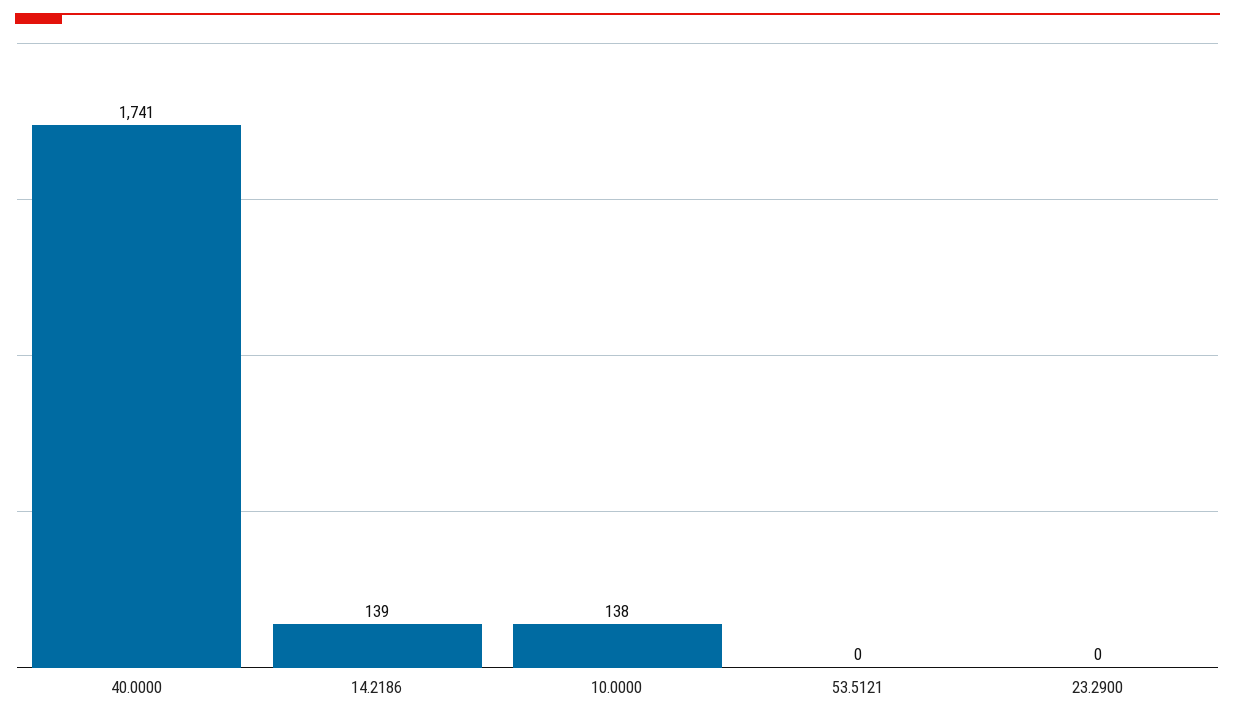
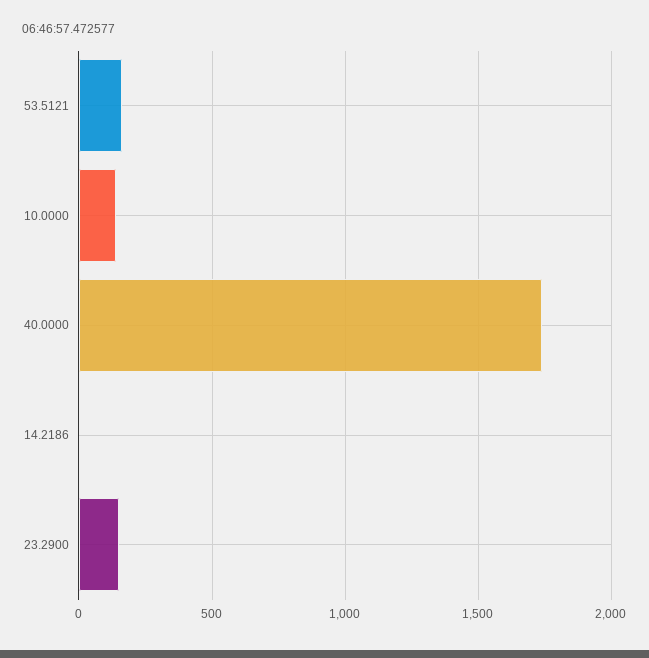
14.2186: 139 -> 0
53.5121: 0 -> 150
23.2900: 0 -> 150

